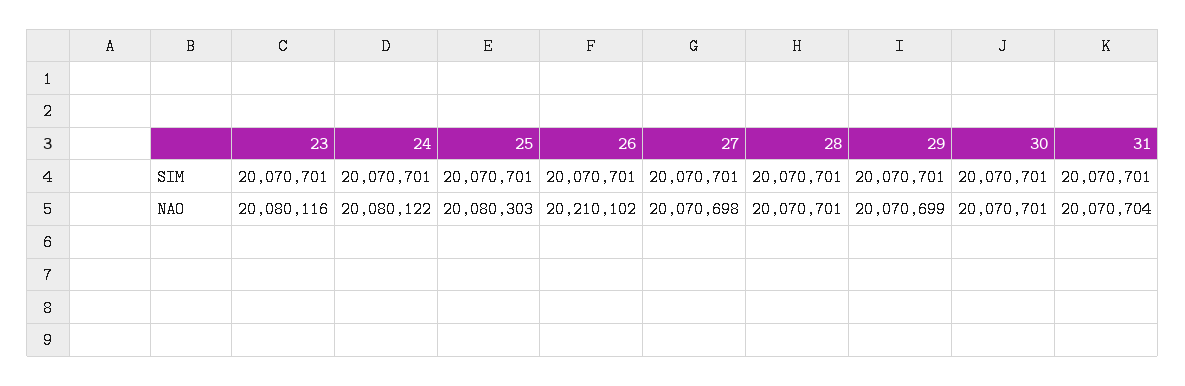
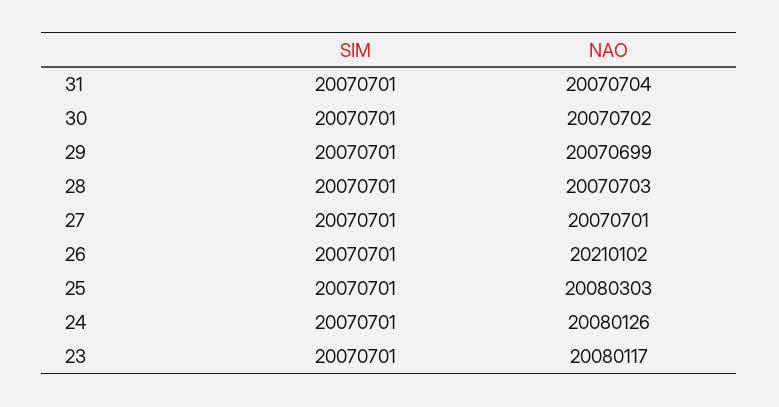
23, NAO: 20080116 -> 20080117
24, NAO: 20080122 -> 20080126
27, NAO: 20070698 -> 20070701
28, NAO: 20070701 -> 20070703
30, NAO: 20070701 -> 20070702

